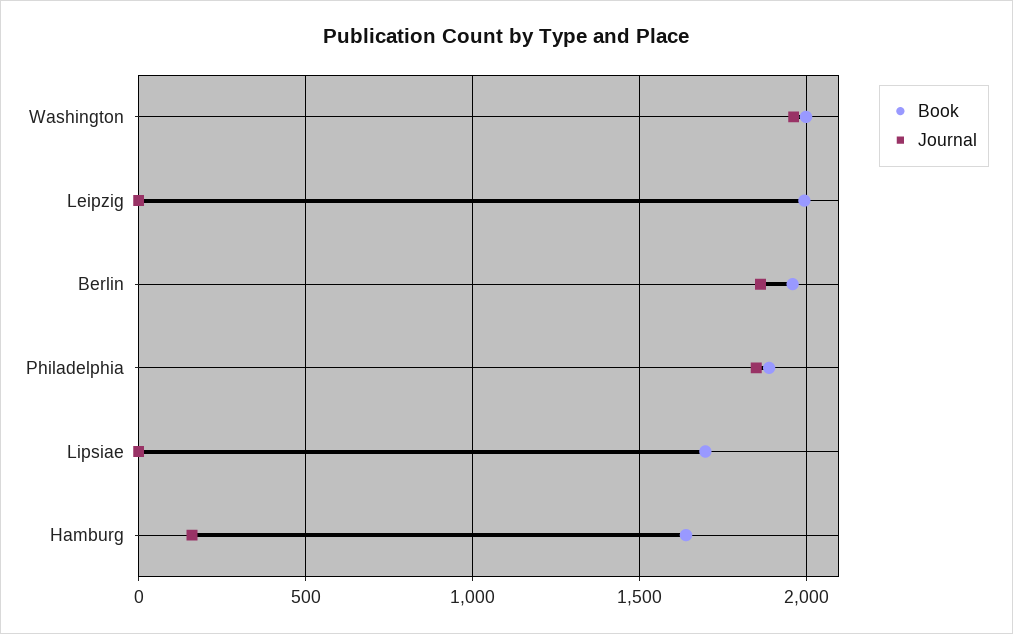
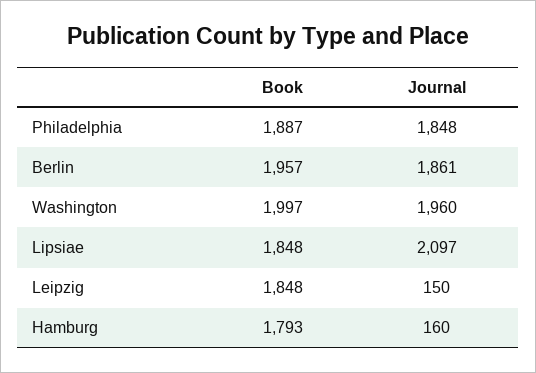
Book, Leipzig: 2000 -> 1848
Journal, Leipzig: 0 -> 150
Book, Lipsiae: 1700 -> 1848
Journal, Lipsiae: 0 -> 2097
Book, Hamburg: 1650 -> 1793

